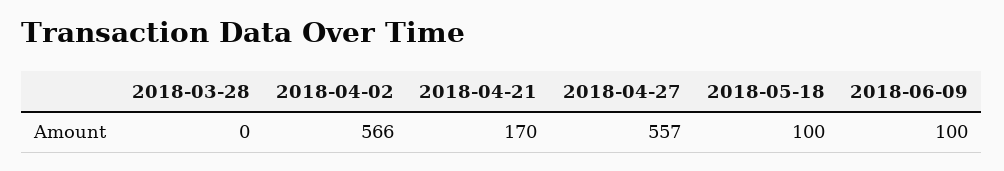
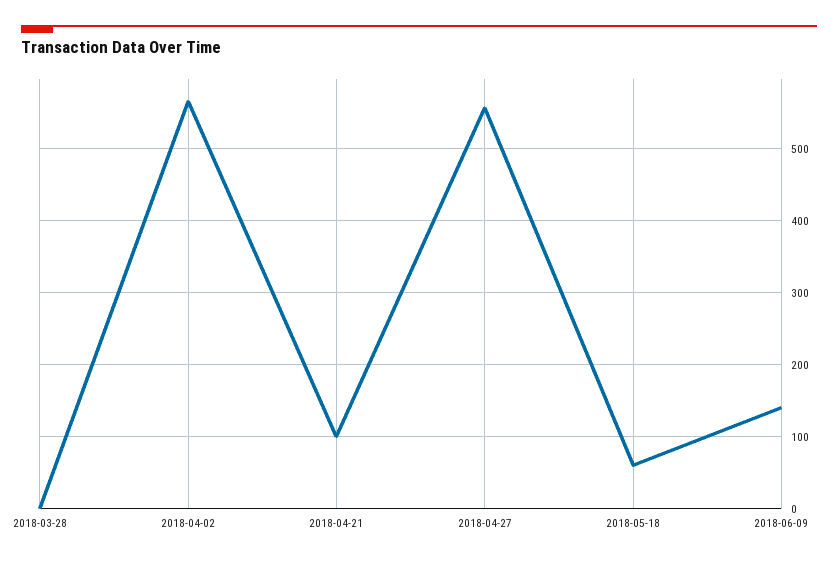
2018-04-21: 170 -> 100
2018-05-18: 100 -> 60
2018-06-09: 100 -> 140

